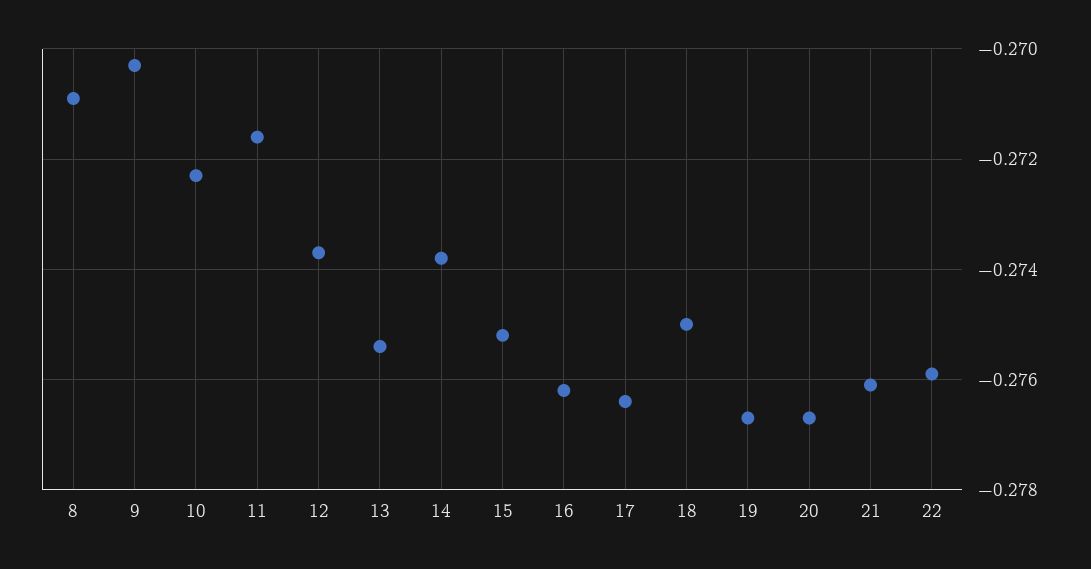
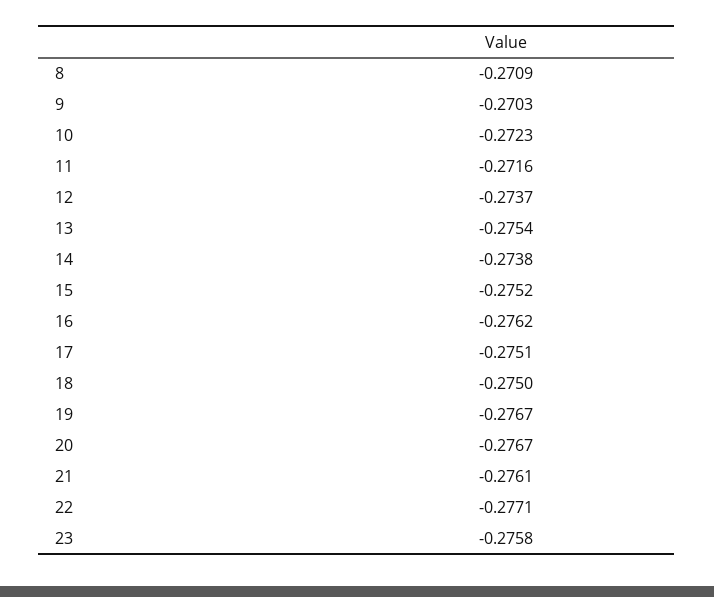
17: -0.2765 -> -0.2751
22: -0.276 -> -0.2771
23: none -> -0.2758

